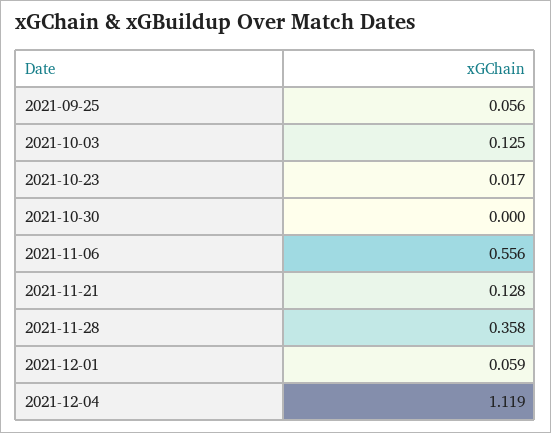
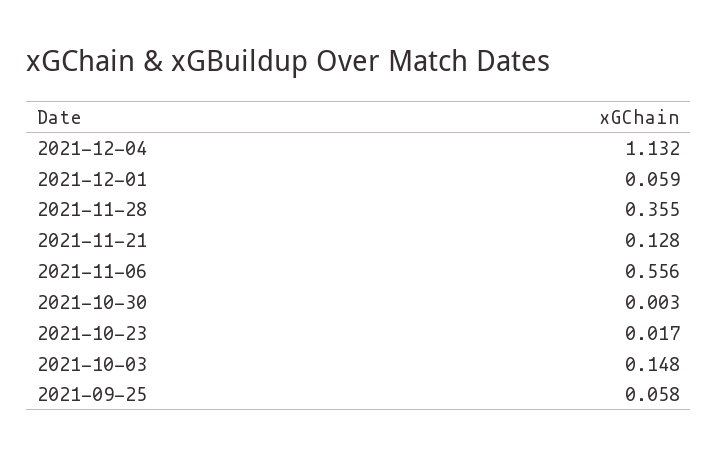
2021-09-25: 0.056 -> 0.058
2021-10-03: 0.125 -> 0.148
2021-10-30: 0 -> 0.003
2021-11-28: 0.358 -> 0.355
2021-12-04: 1.119 -> 1.132

